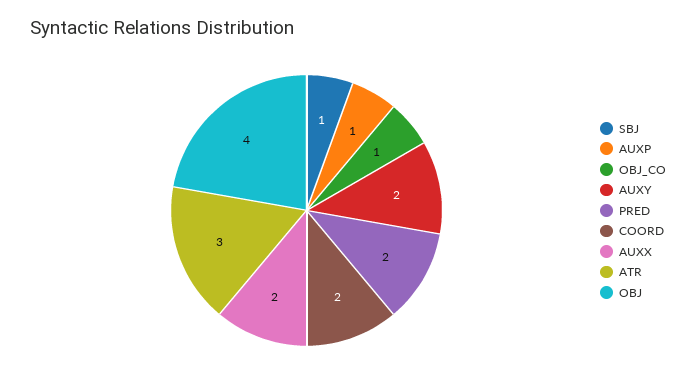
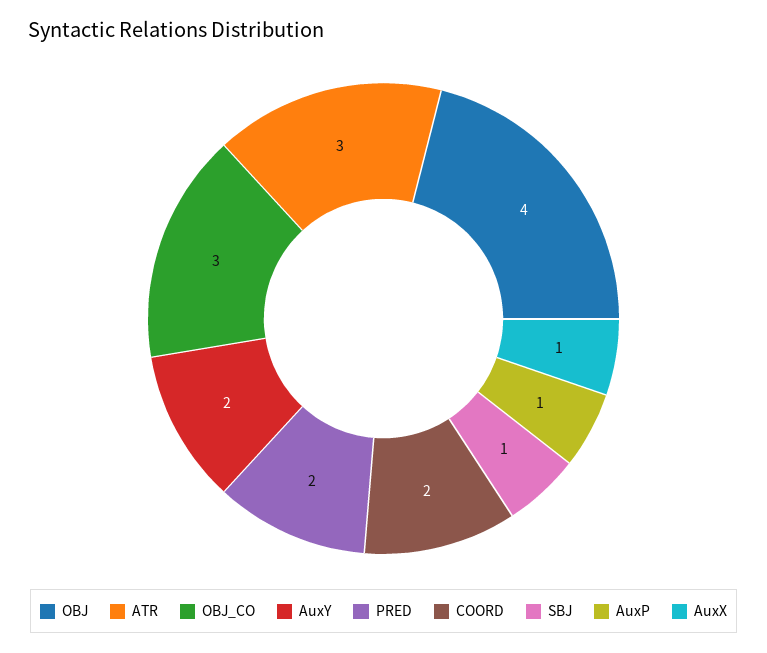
OBJ_CO: 1 -> 3
AUXX: 2 -> 1

